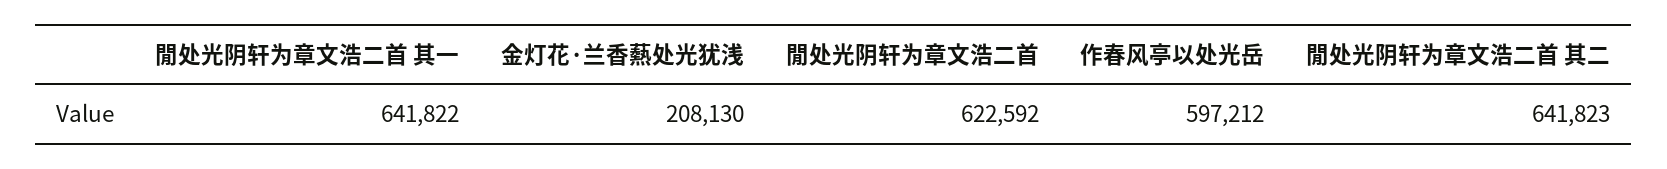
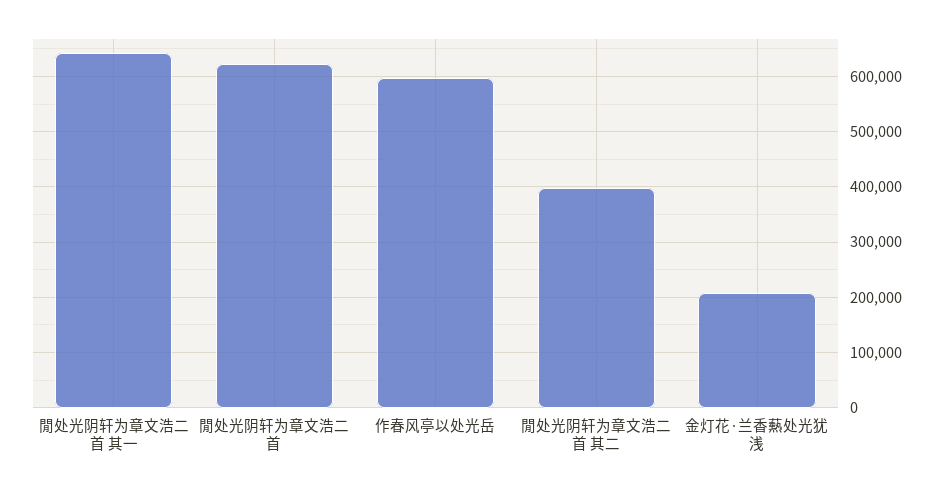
閒处光阴轩为章文浩二首 其二: 641823 -> 400000

